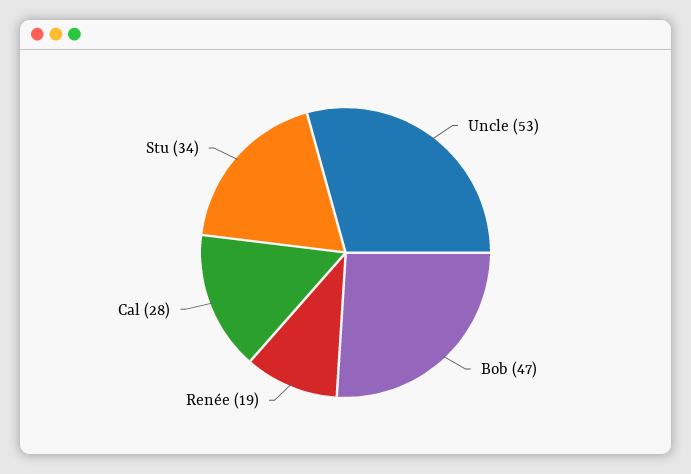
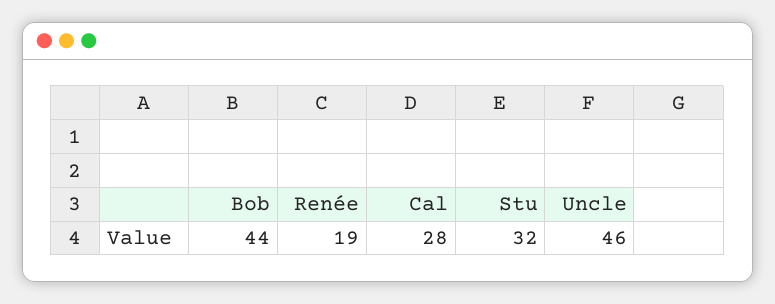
Uncle: 53 -> 46
Bob: 47 -> 44
Stu: 34 -> 32

